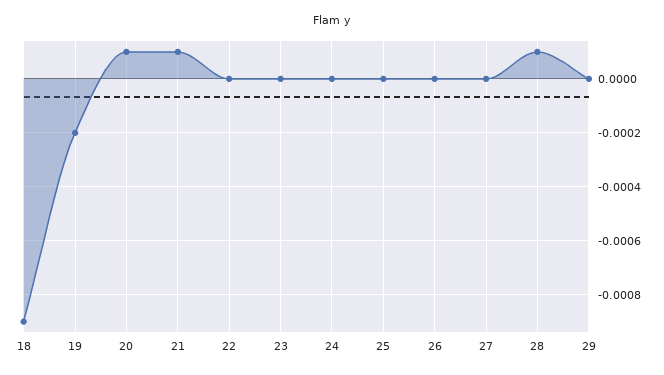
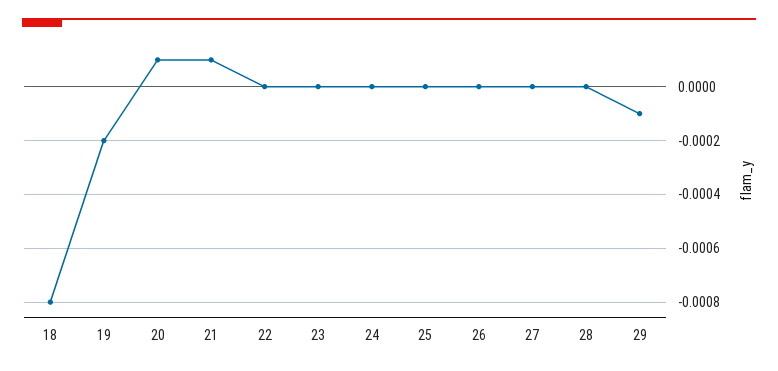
18: -0.0009 -> -0.0008
28: 0.0001 -> 0
29: 0 -> -0.0001

